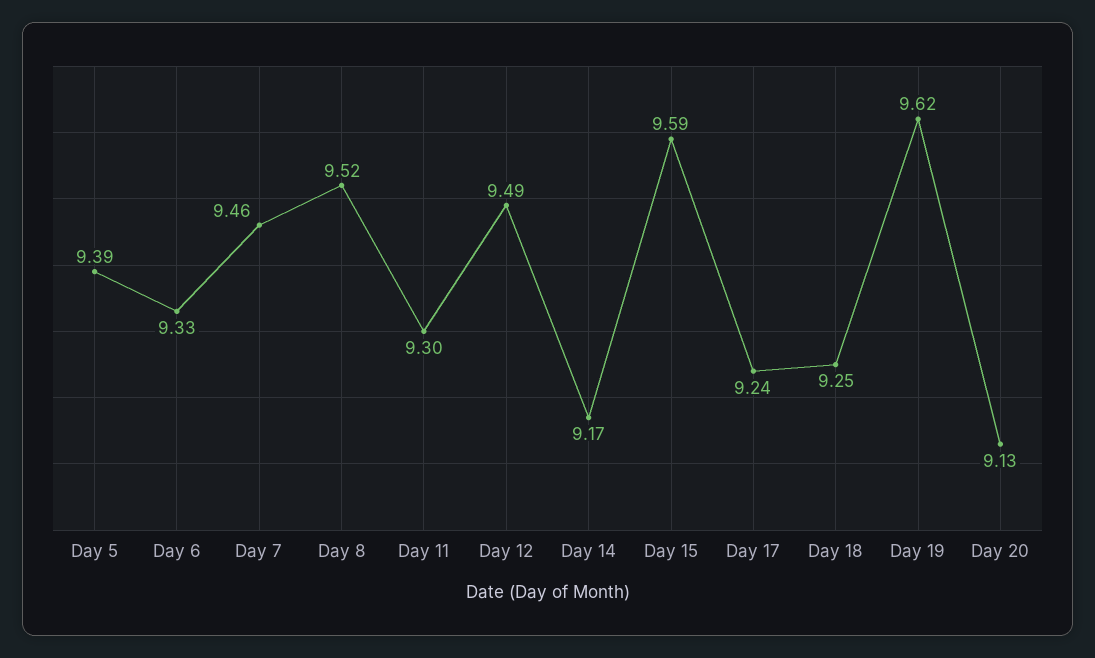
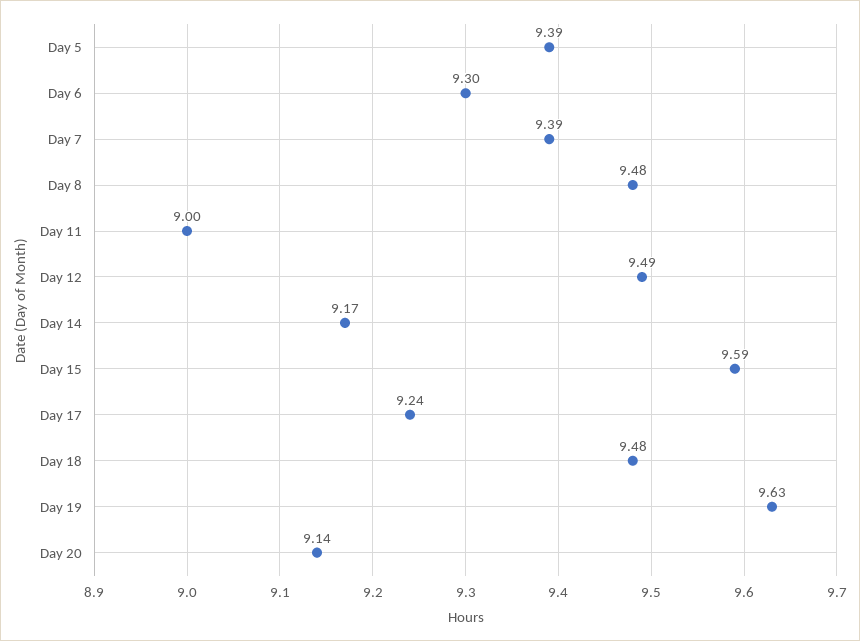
Day 6: 9.33 -> 9.3
Day 7: 9.46 -> 9.39
Day 8: 9.52 -> 9.48
Day 11: 9.3 -> 9
Day 18: 9.25 -> 9.48
Day 19: 9.62 -> 9.63
Day 20: 9.13 -> 9.14

